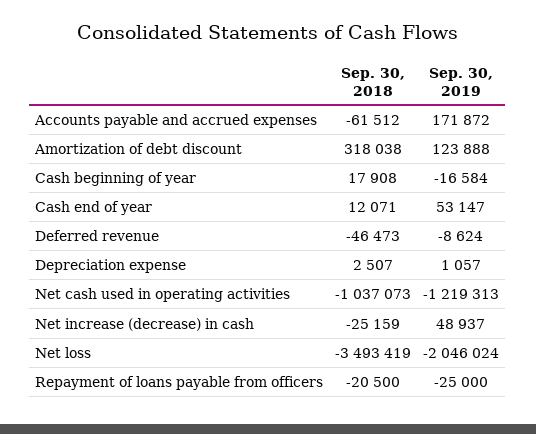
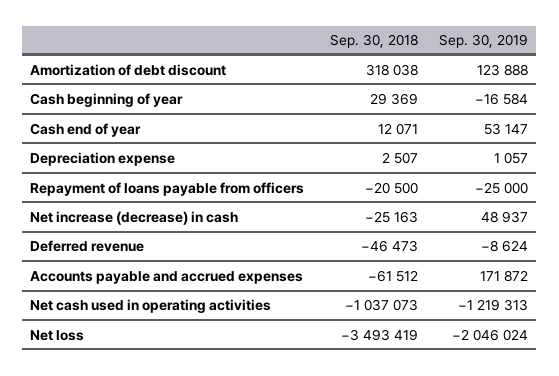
Sep. 30, 2018, Cash beginning of year: 17908 -> 29369
Sep. 30, 2018, Net increase (decrease) in cash: -25159 -> -25163

